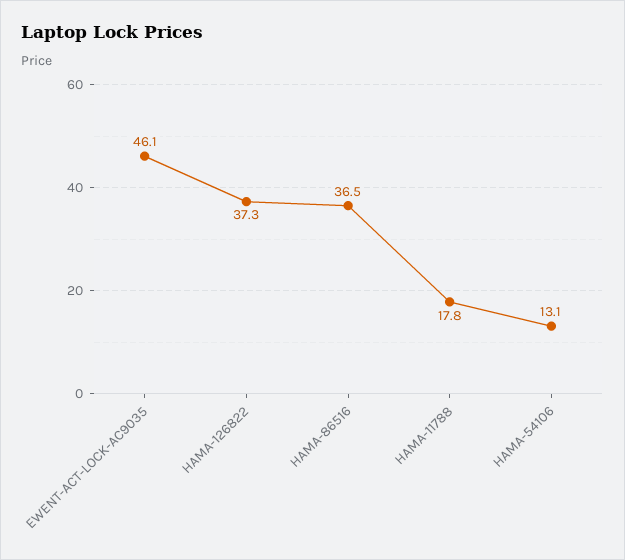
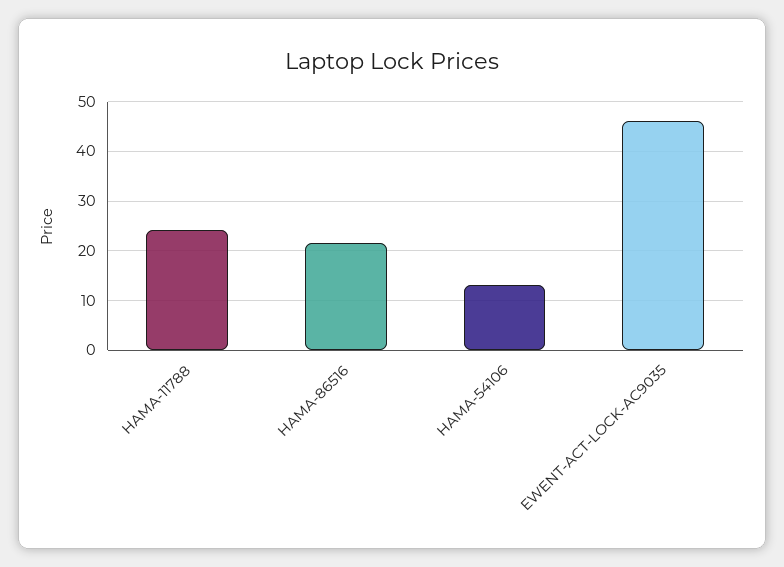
HAMA-126822: 37.3 -> none
HAMA-86516: 36.5 -> 22
HAMA-11788: 17.8 -> 24

